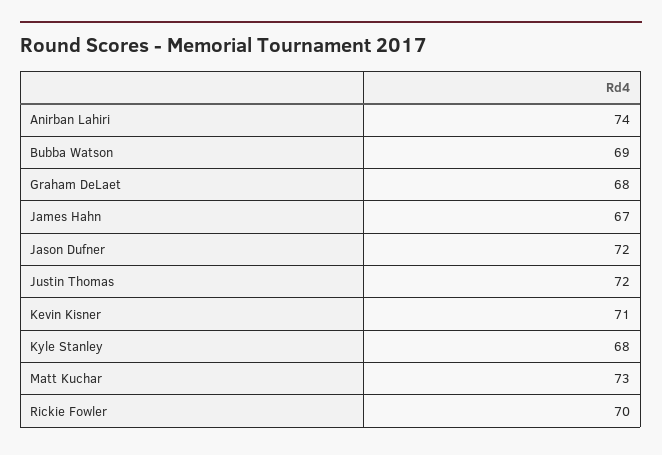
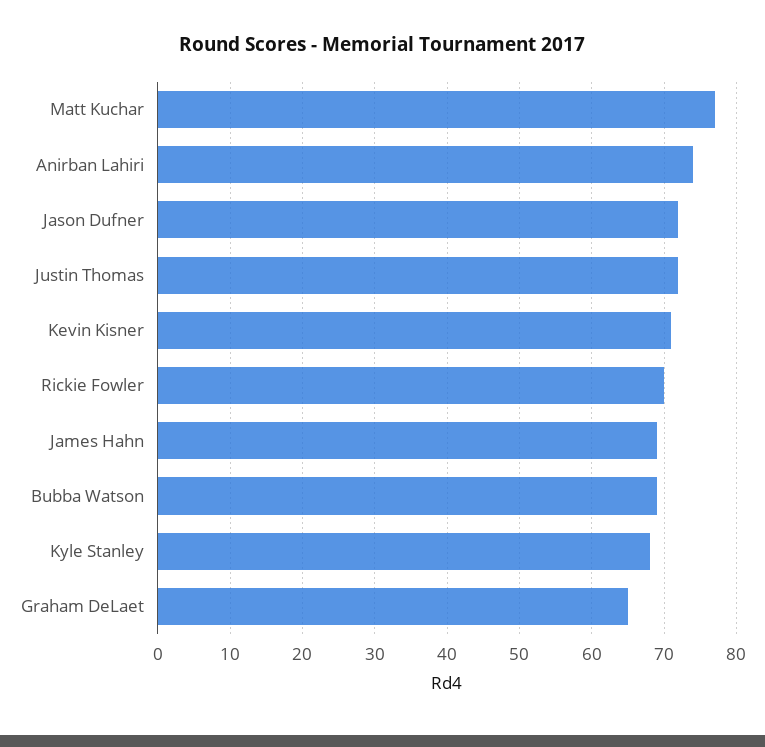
Graham DeLaet: 68 -> 65
James Hahn: 67 -> 69
Matt Kuchar: 73 -> 77

